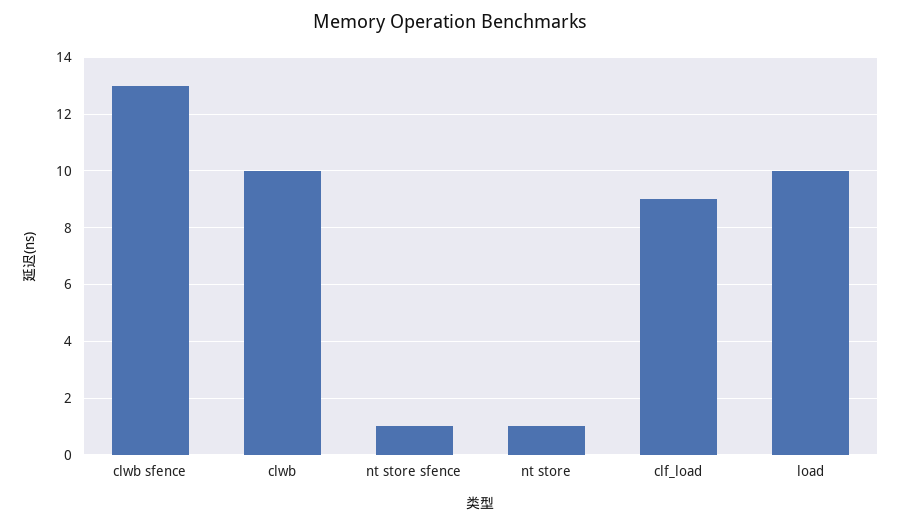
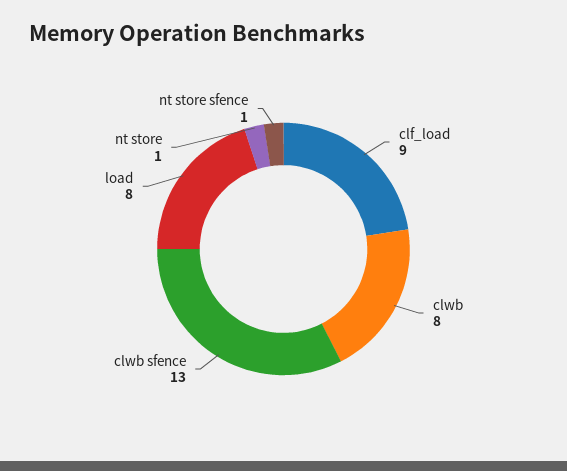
clwb: 10 -> 8
load: 10 -> 8

